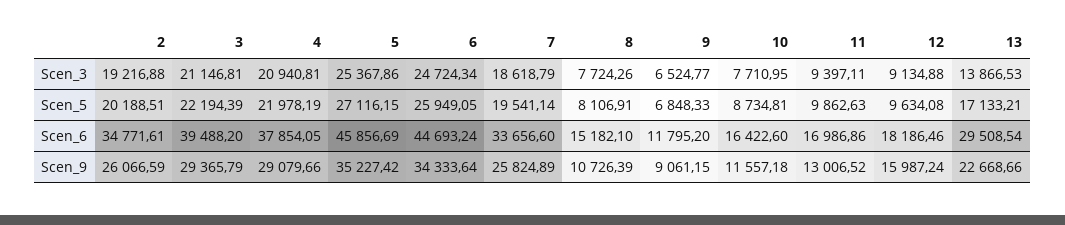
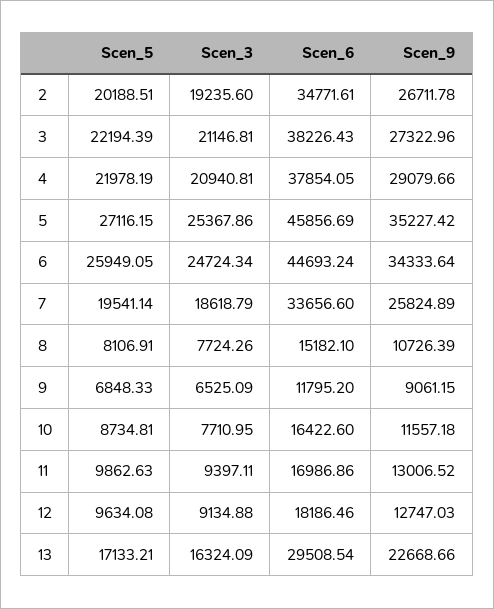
2, Scen_3: 19216.88 -> 19235.6
9, Scen_3: 6524.77 -> 6525.09
13, Scen_3: 13866.53 -> 16324.09
3, Scen_6: 39488.2 -> 38226.43
2, Scen_9: 26066.59 -> 26711.78
3, Scen_9: 29365.79 -> 27322.96
12, Scen_9: 15987.24 -> 12747.03

